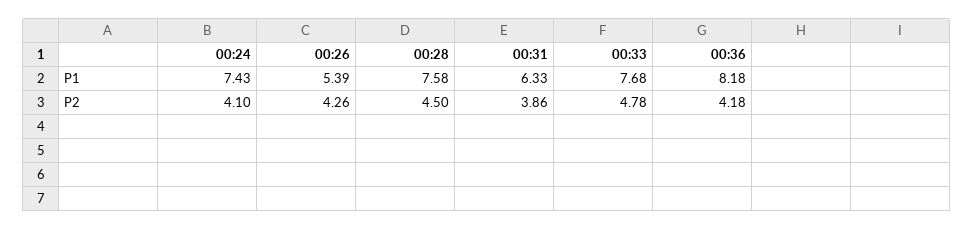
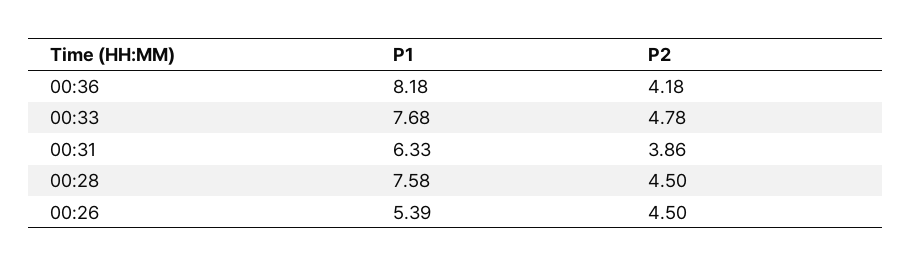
00:24, P1: 7.43 -> none
00:24, P2: 4.1 -> none
00:26, P2: 4.26 -> 4.5

